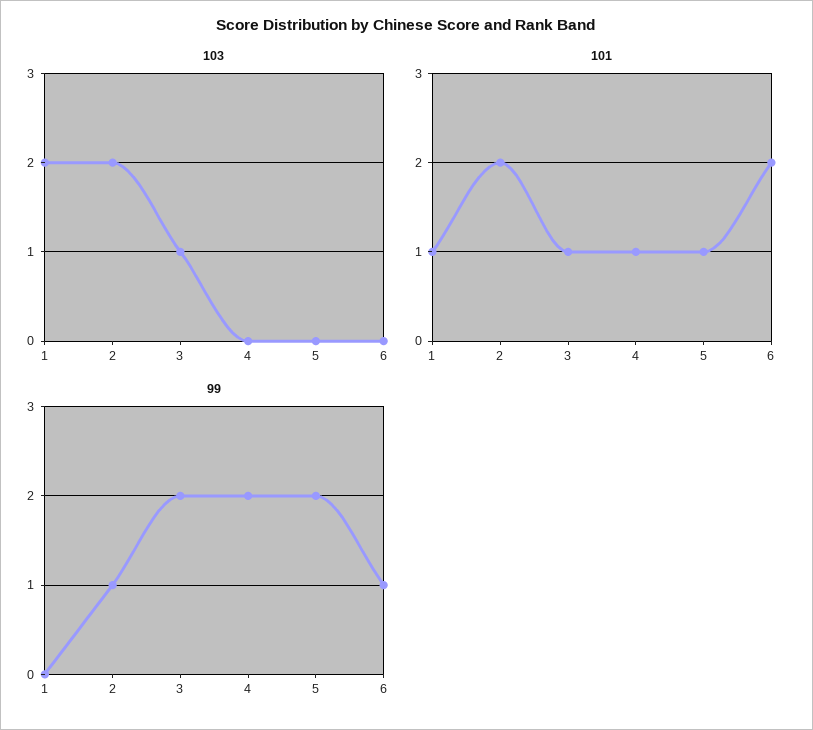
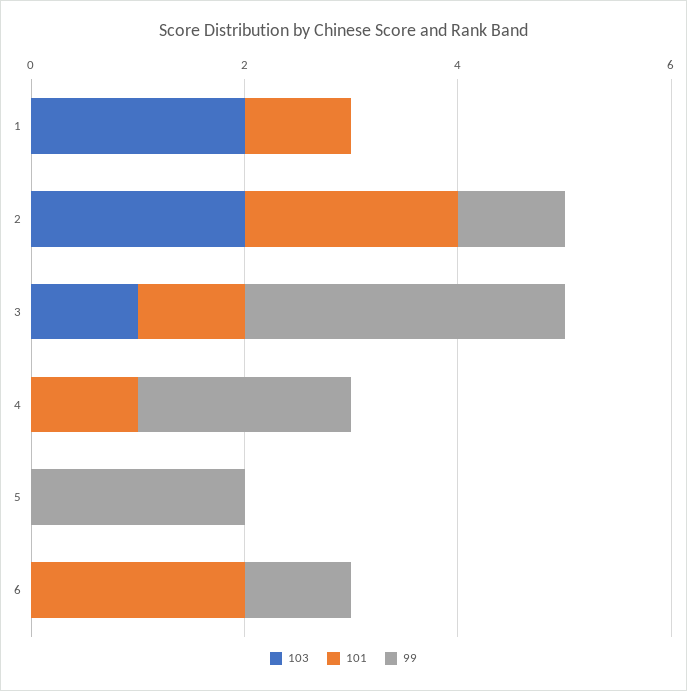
101, 5: 1 -> 0
99, 3: 2 -> 3

